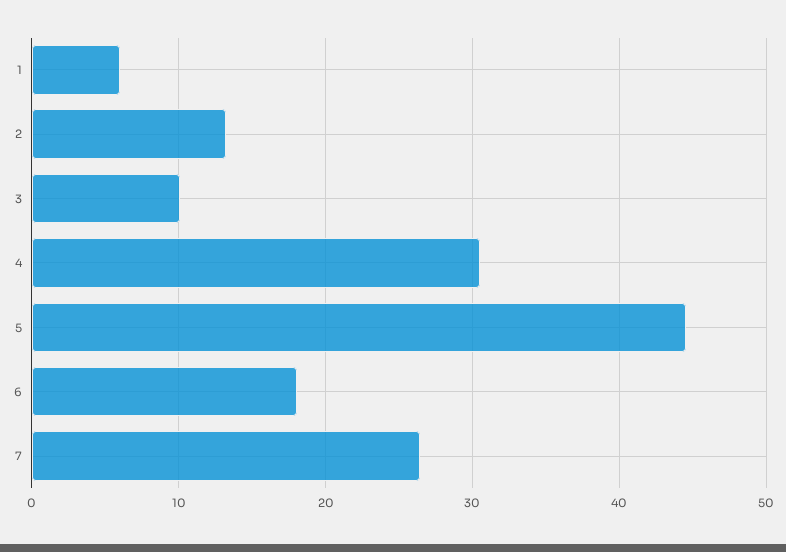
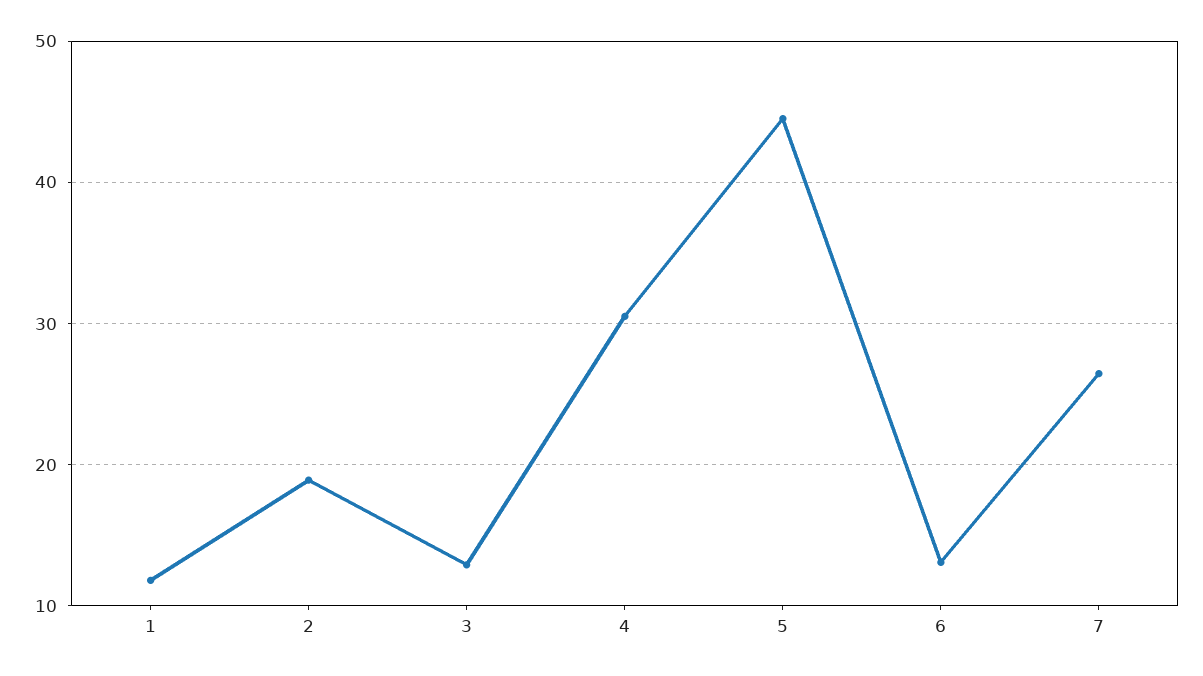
1: 6 -> 12
2: 13 -> 19
3: 10 -> 13
6: 18 -> 13

